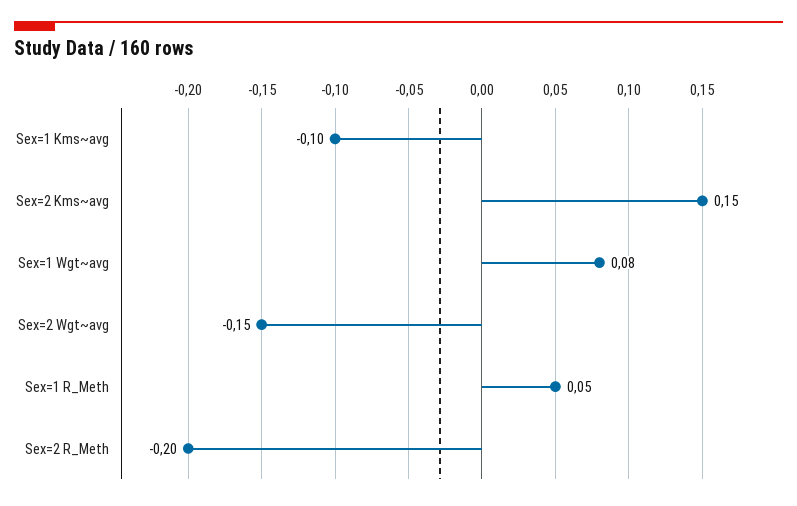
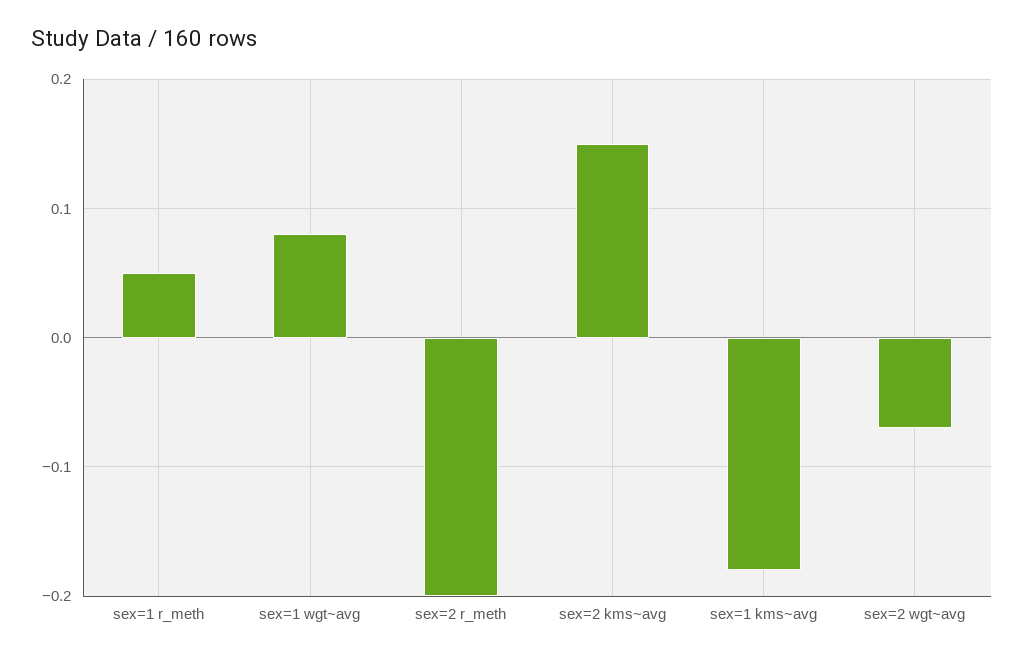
Sex=1 Kms~avg: -0.1 -> -0.18
Sex=2 Wgt~avg: -0.15 -> -0.07

